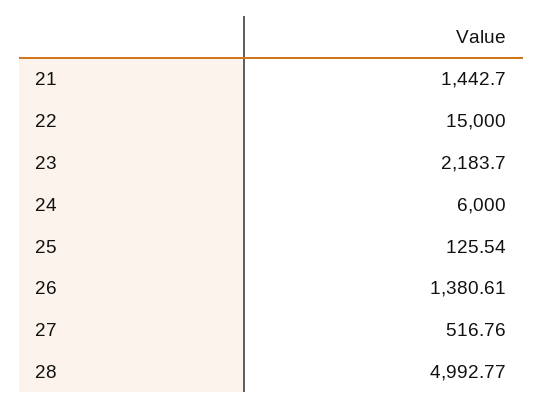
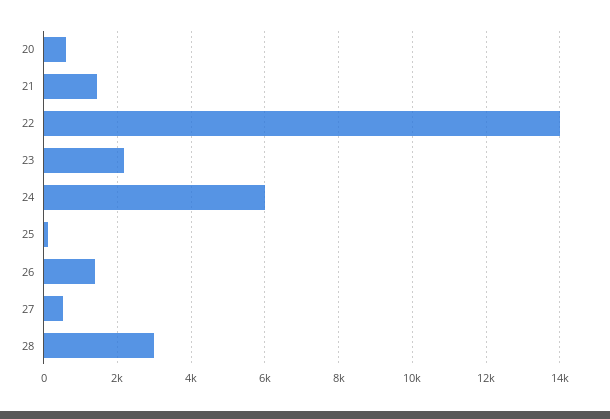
22: 15000 -> 14000
28: 4992.77 -> 3000
20: none -> 600

